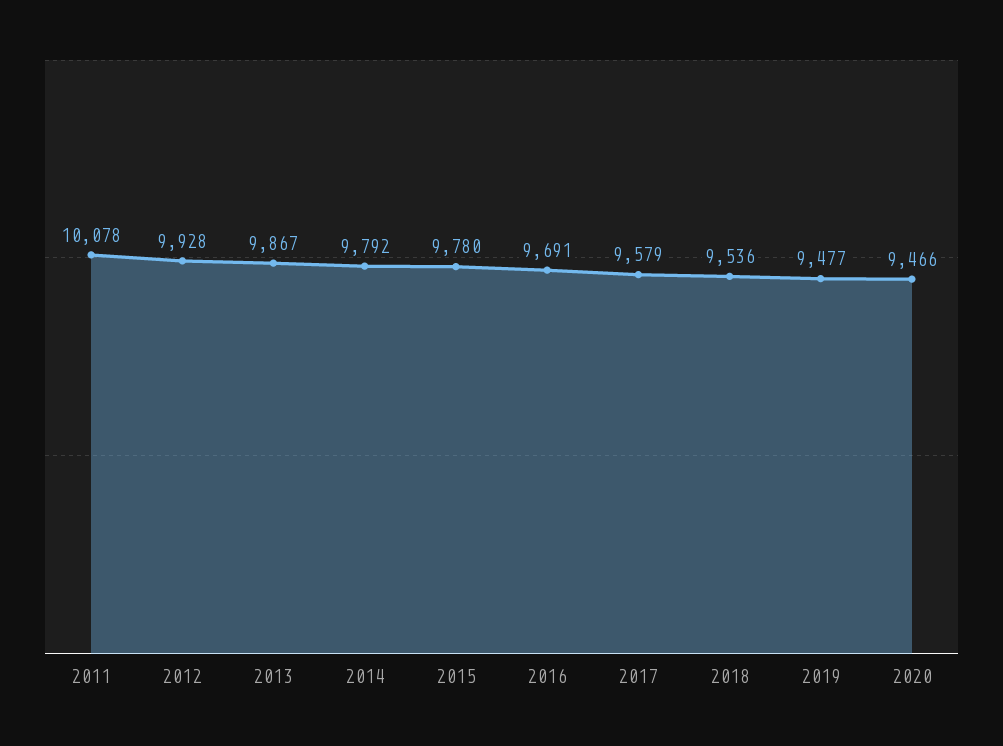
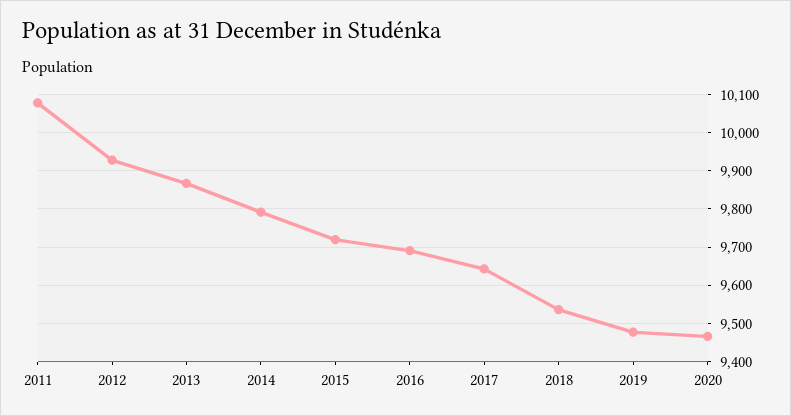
2015: 9780 -> 9720
2017: 9579 -> 9640

